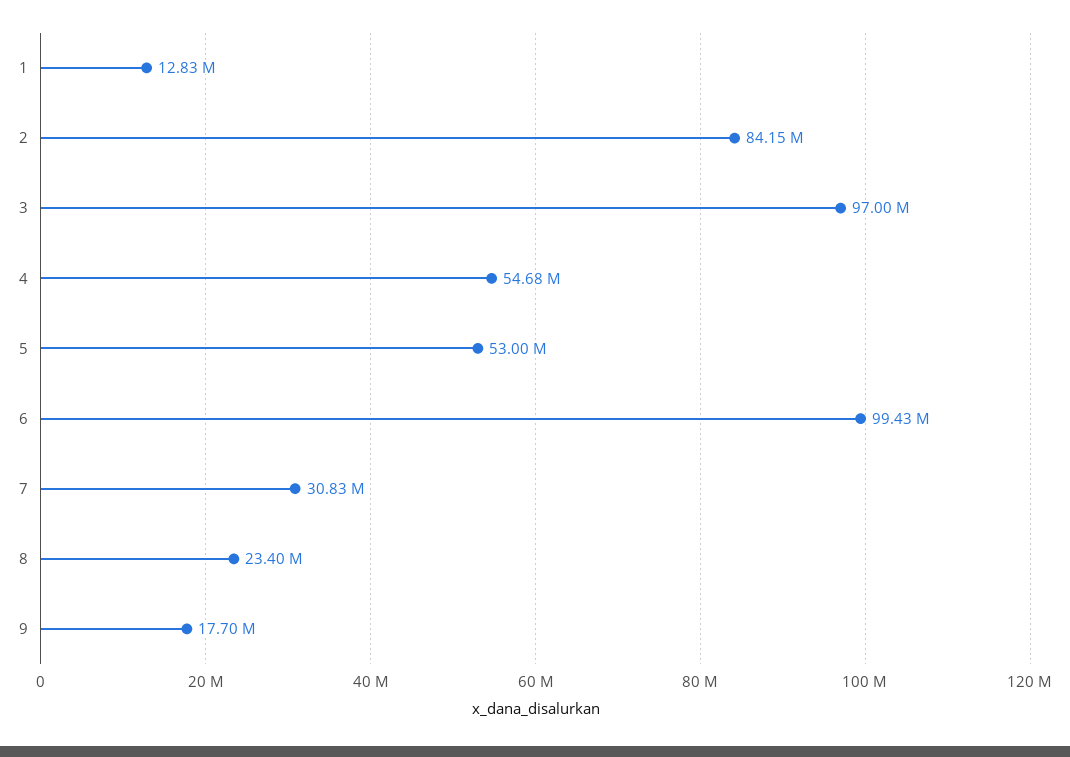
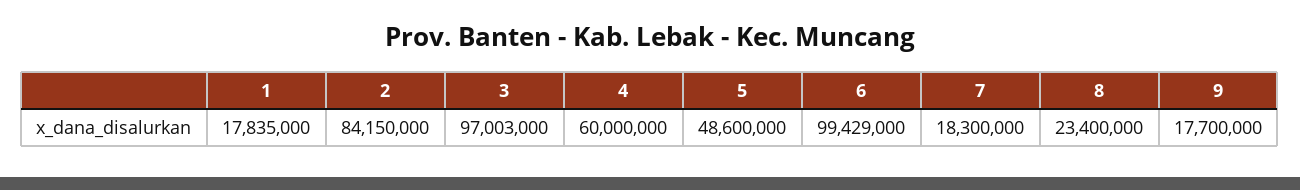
1: 12830000 -> 17835000
4: 54680000 -> 60000000
5: 53000000 -> 48600000
7: 30830000 -> 18300000

